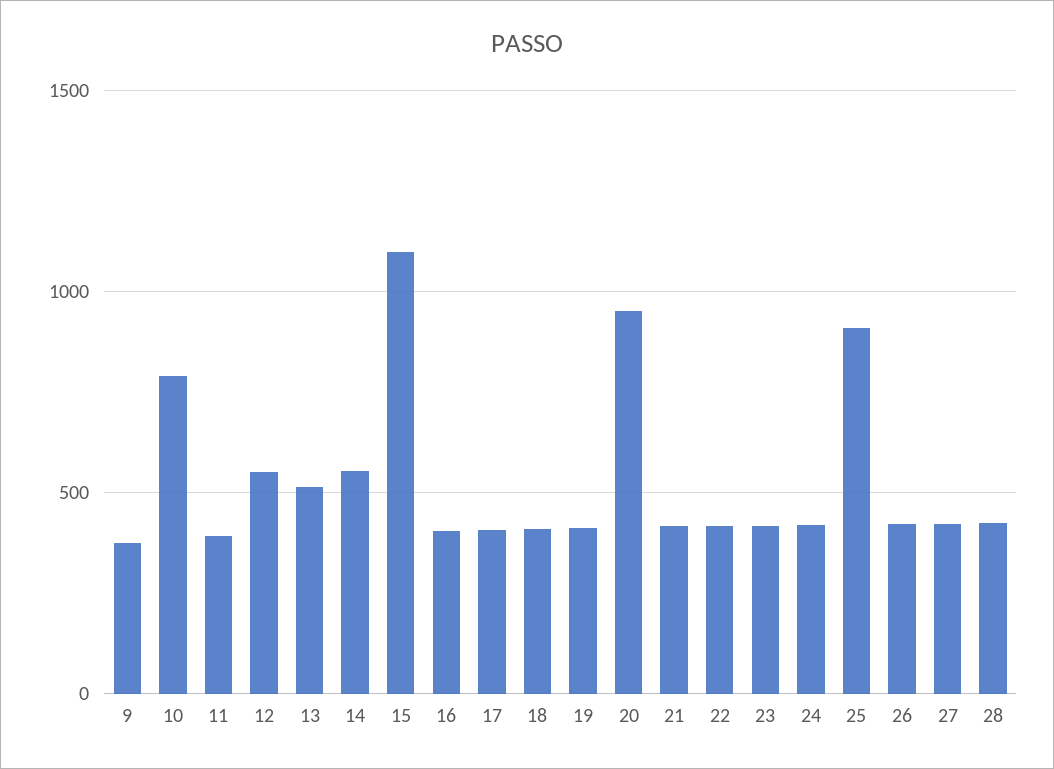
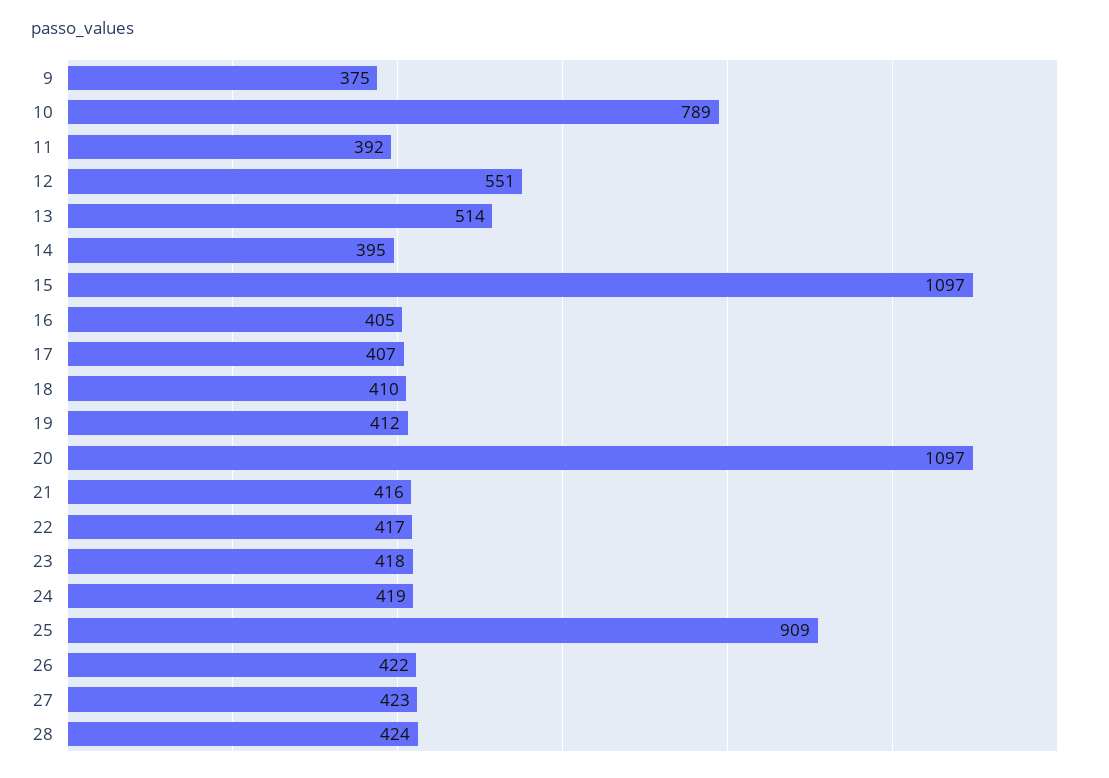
14: 550 -> 395
20: 950 -> 1097

